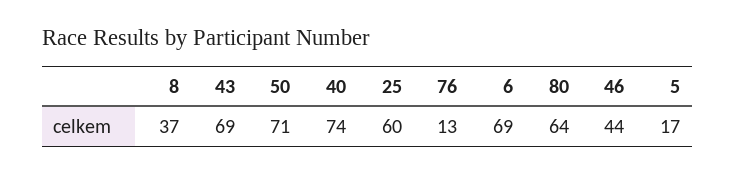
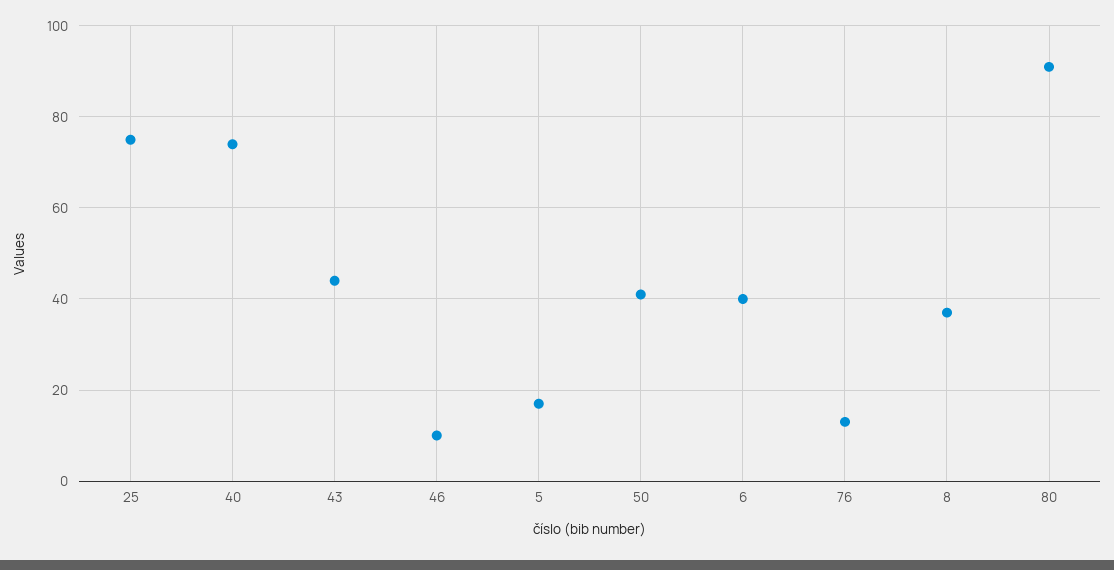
43: 69 -> 45
50: 71 -> 40
25: 60 -> 75
6: 69 -> 40
80: 64 -> 90
46: 44 -> 10

